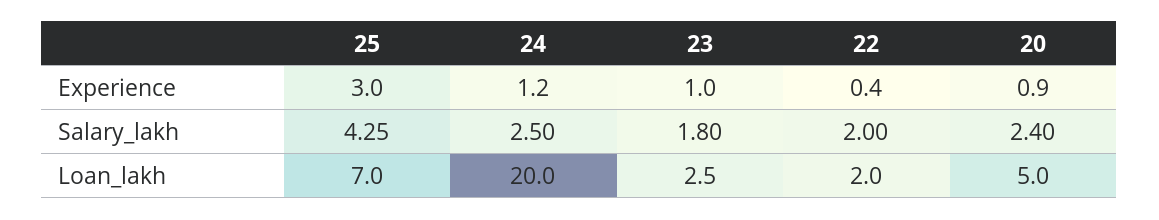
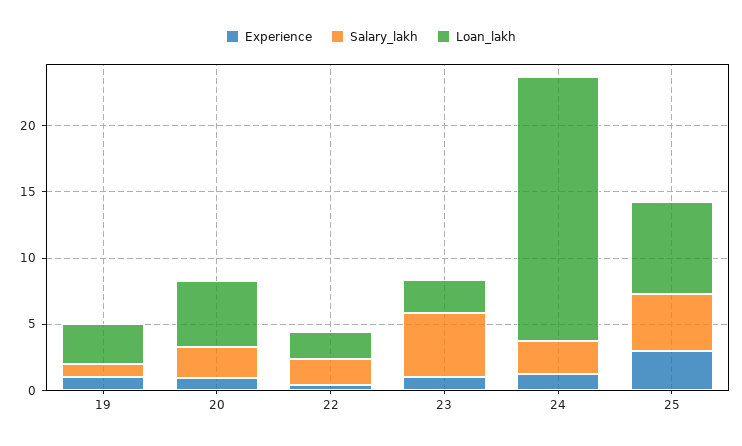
Salary_lakh, 23: 1.8 -> 5
Experience, 19: none -> 1
Salary_lakh, 19: none -> 1
Loan_lakh, 19: none -> 3

